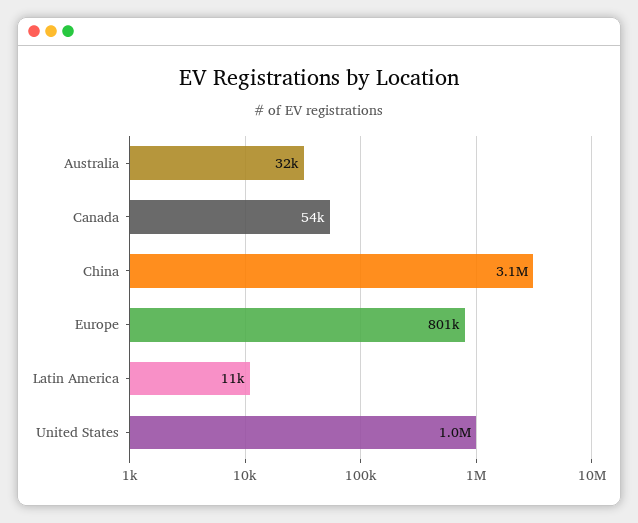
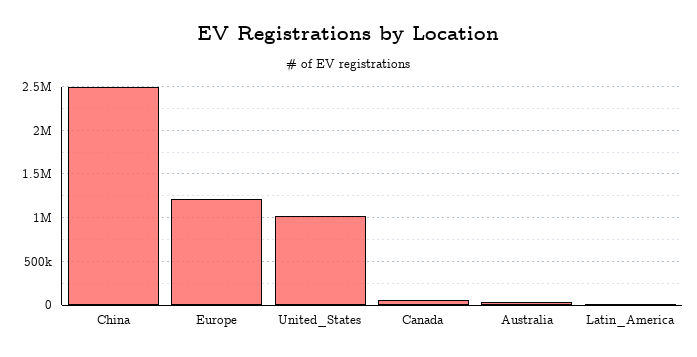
China: 3100000 -> 2500000
Europe: 801000 -> 1200000

